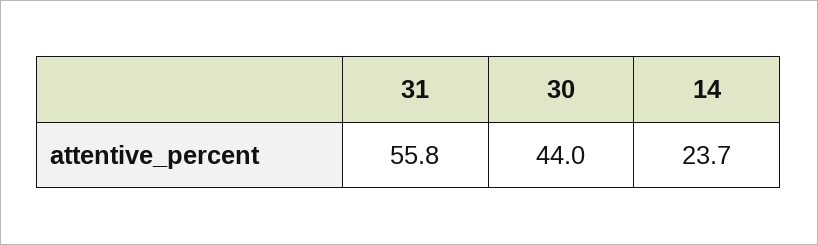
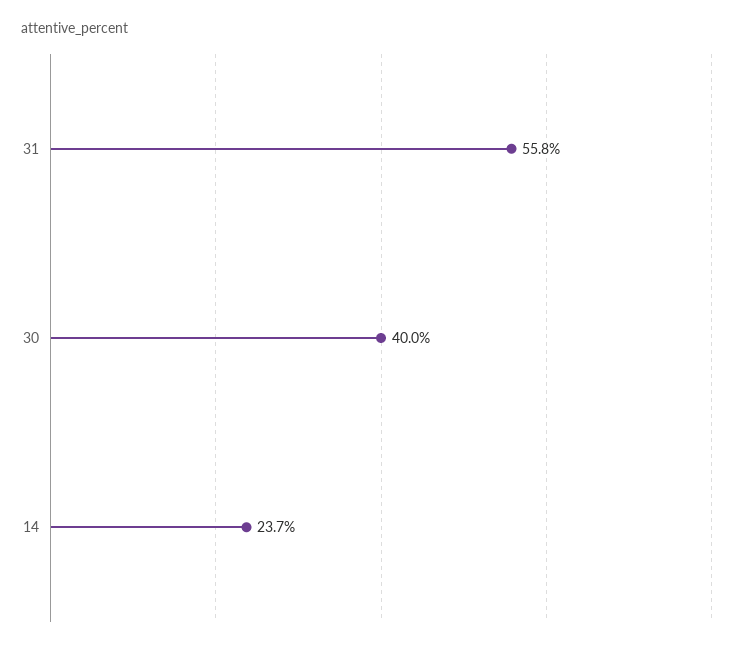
30: 44 -> 40

